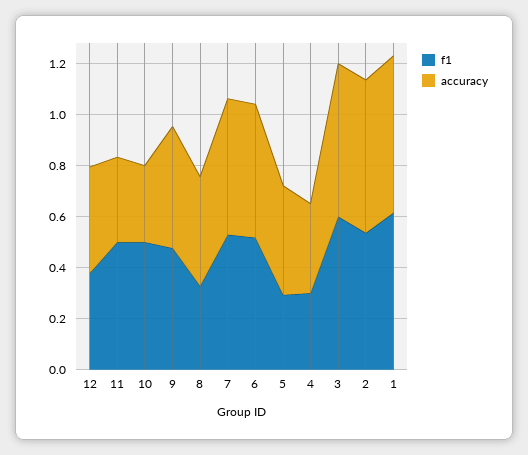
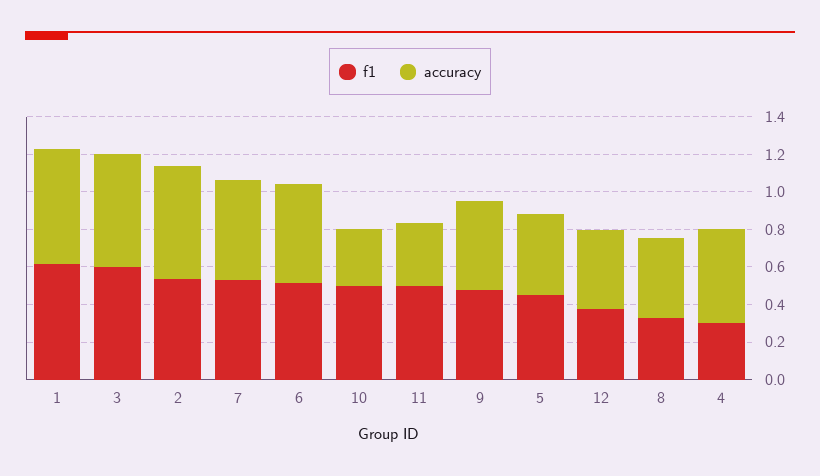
f1, 5: 0.3 -> 0.45
accuracy, 4: 0.35 -> 0.5

